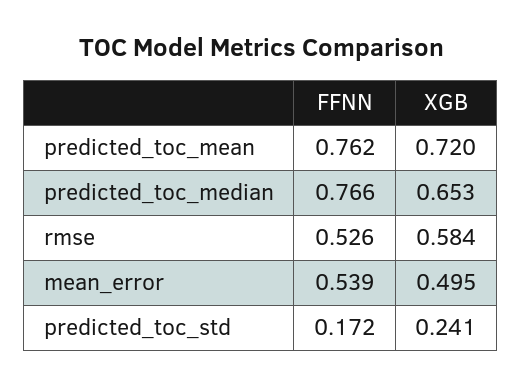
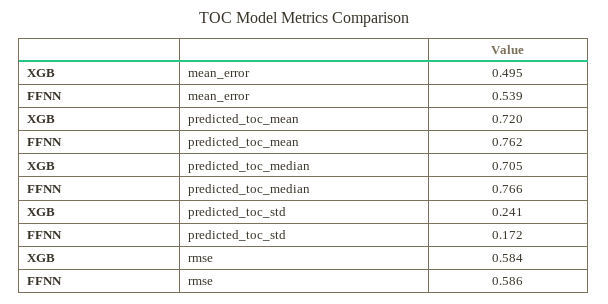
XGB, predicted_toc_median: 0.653 -> 0.705
FFNN, rmse: 0.526 -> 0.586

